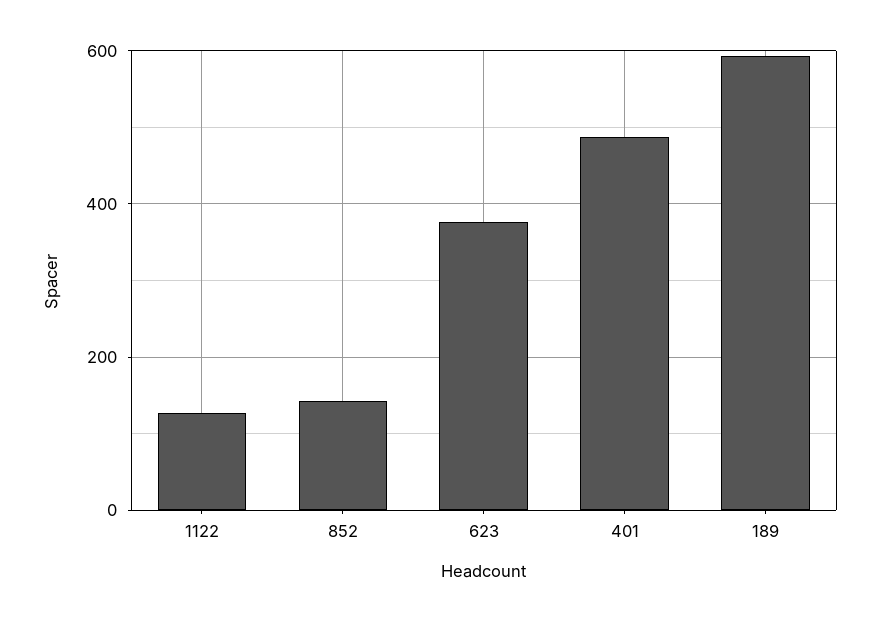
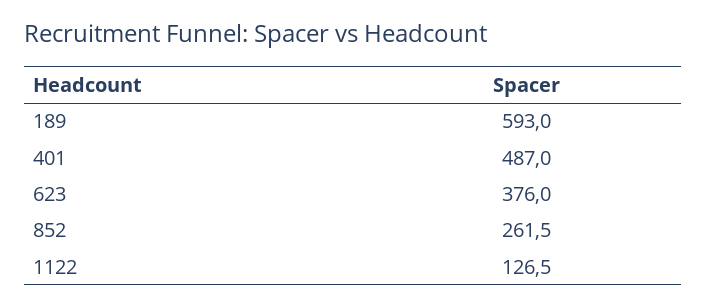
852: 140 -> 261.5

